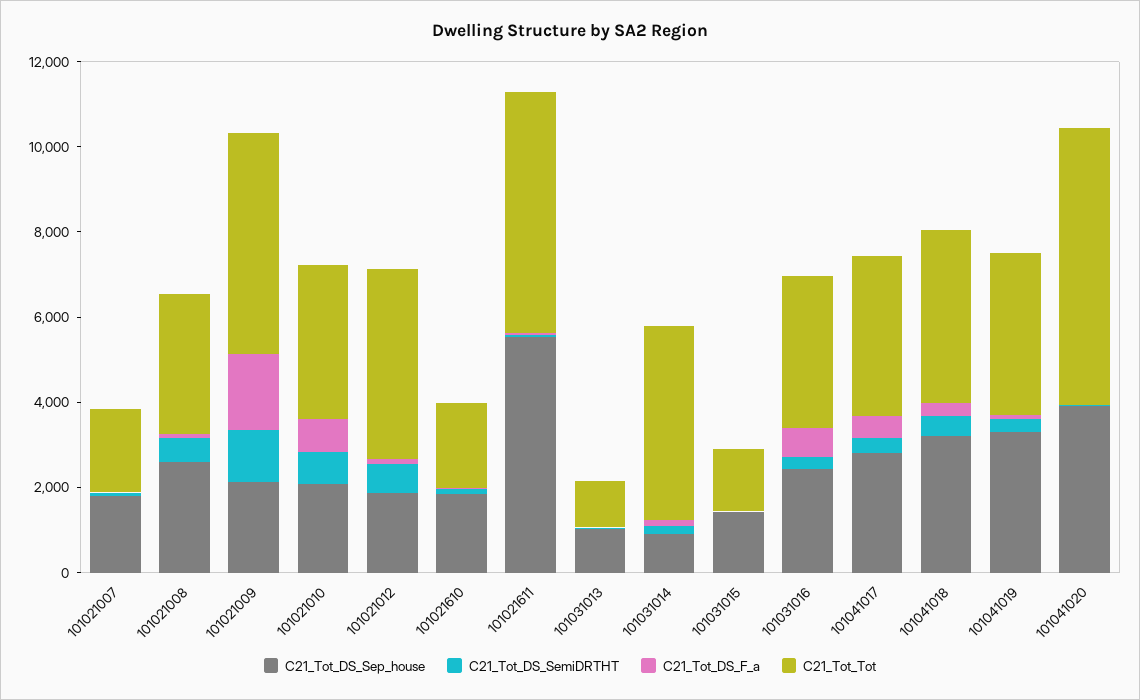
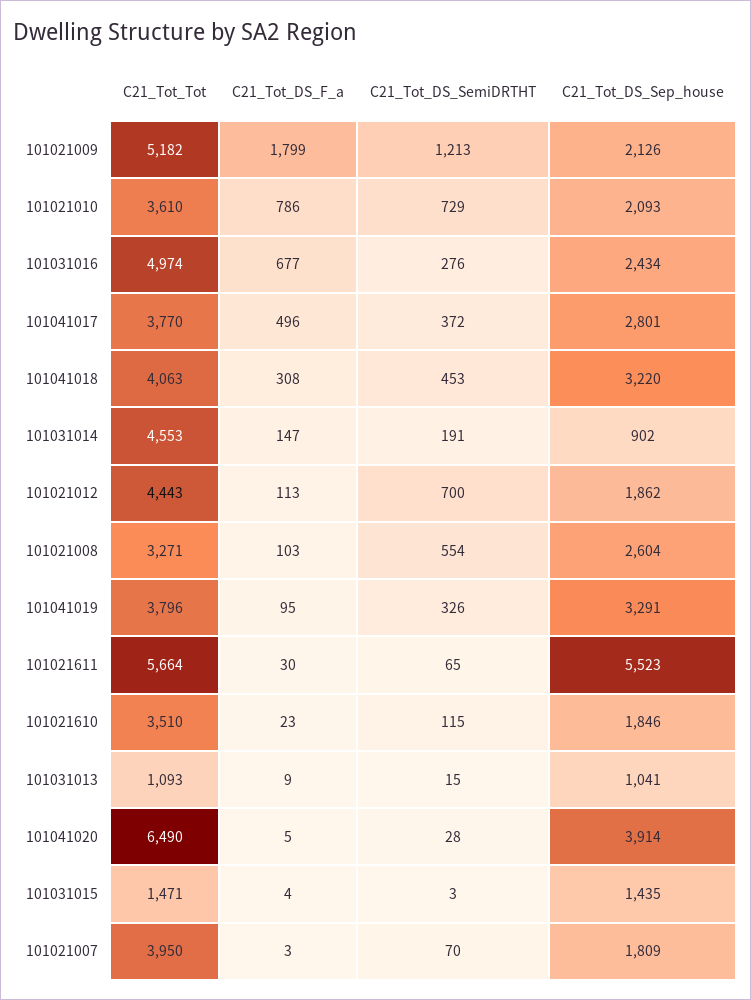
C21_Tot_Tot, 101021007: 2000 -> 3950
C21_Tot_Tot, 101021610: 2000 -> 3510
C21_Tot_Tot, 101031016: 3500 -> 4974

